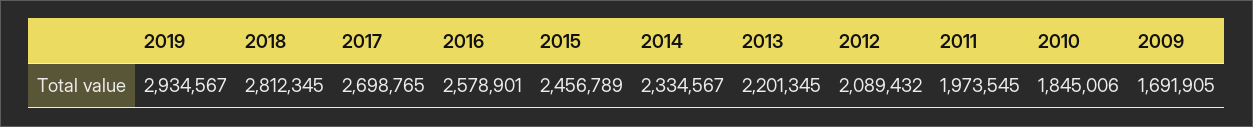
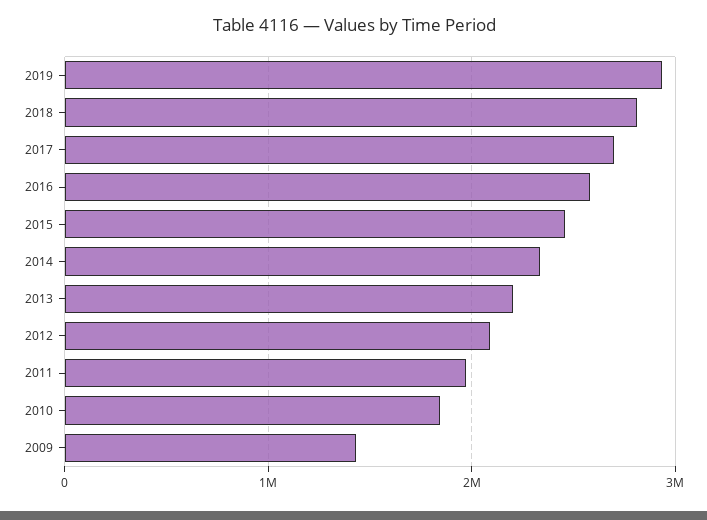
2009: 1691905 -> 1400000

